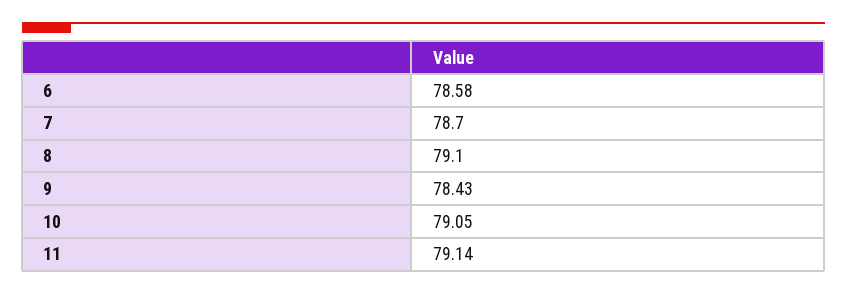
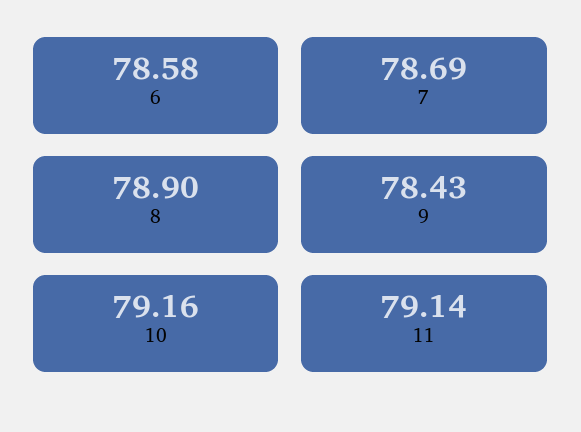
7: 78.7 -> 78.69
8: 79.1 -> 78.9
10: 79.05 -> 79.16

